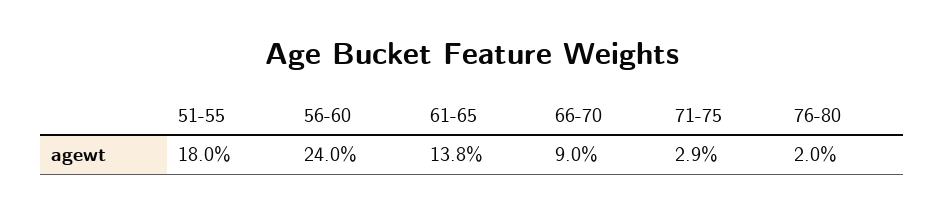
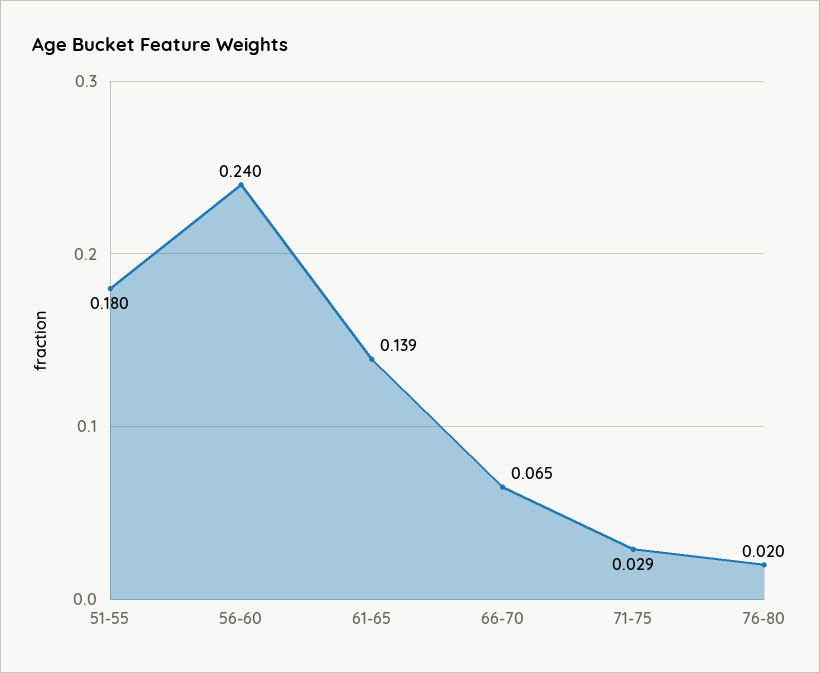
61-65: 0.138 -> 0.139
66-70: 0.09 -> 0.065

